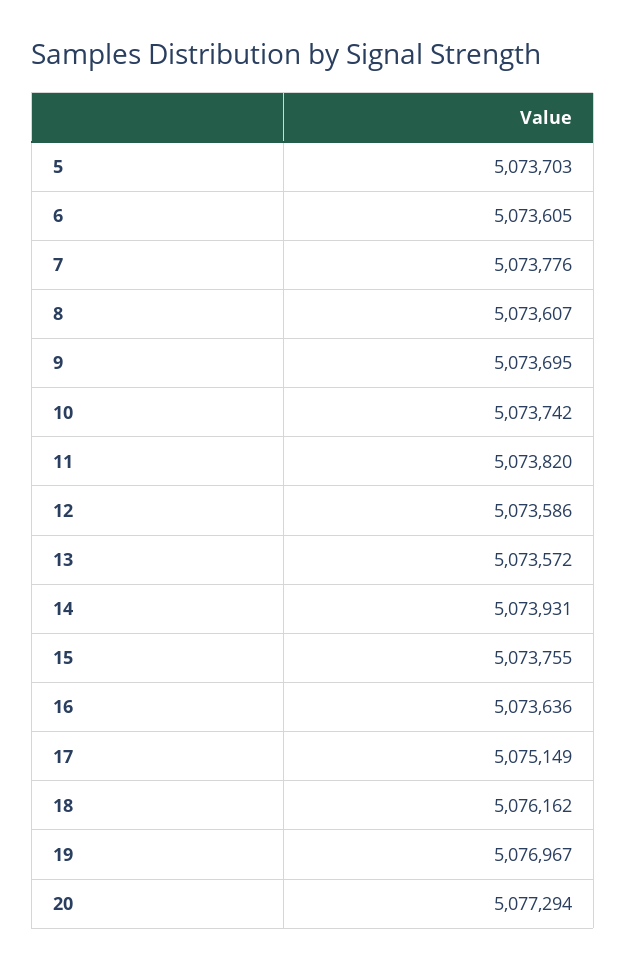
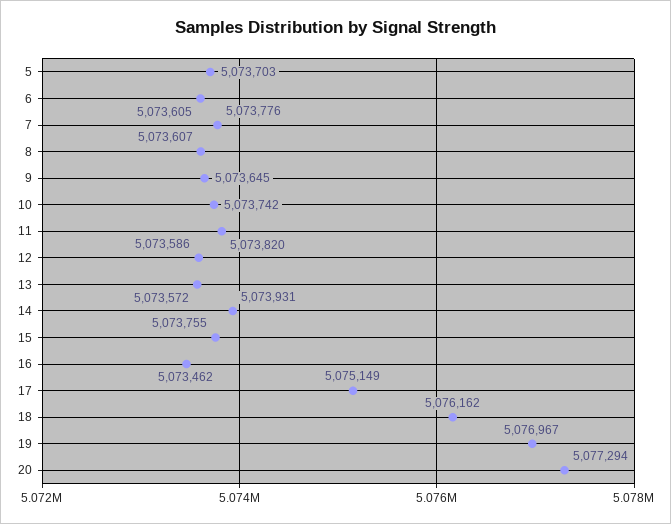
9: 5073695 -> 5073645
16: 5073636 -> 5073462

